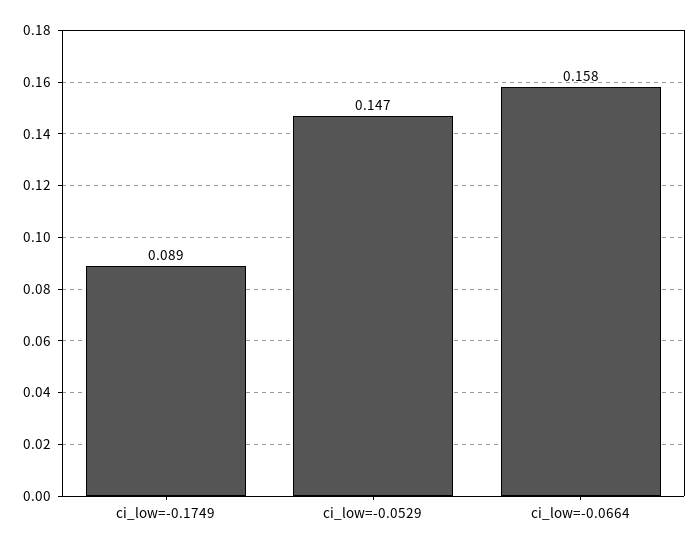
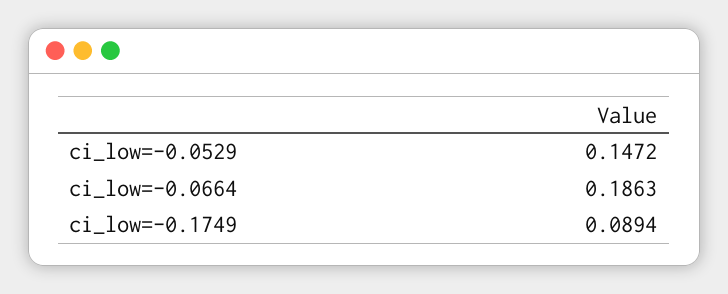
ci_low=-0.0664: 0.158 -> 0.1863

